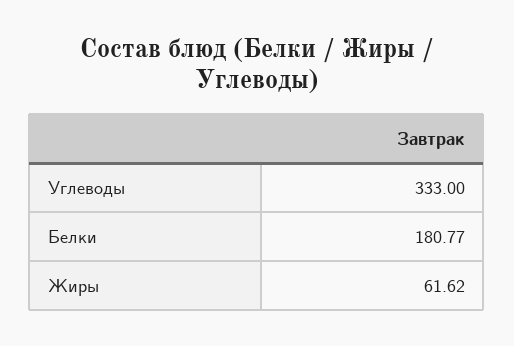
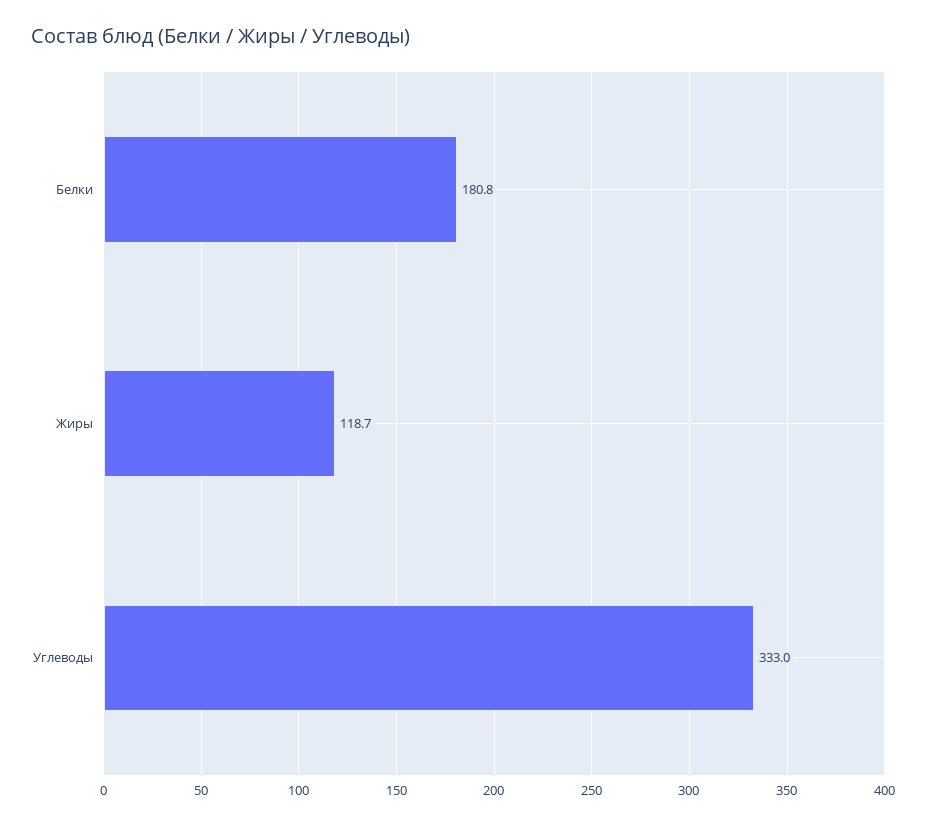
Жиры: 61.62 -> 118.7

